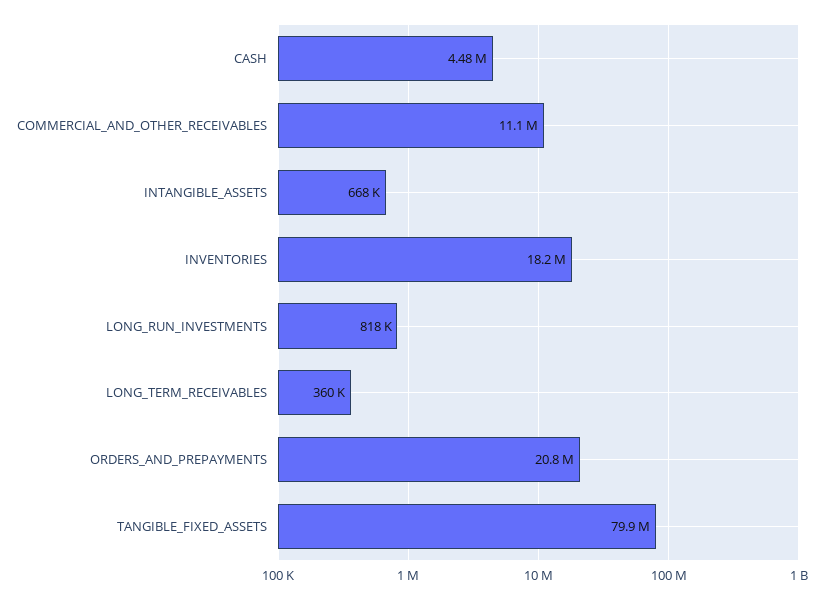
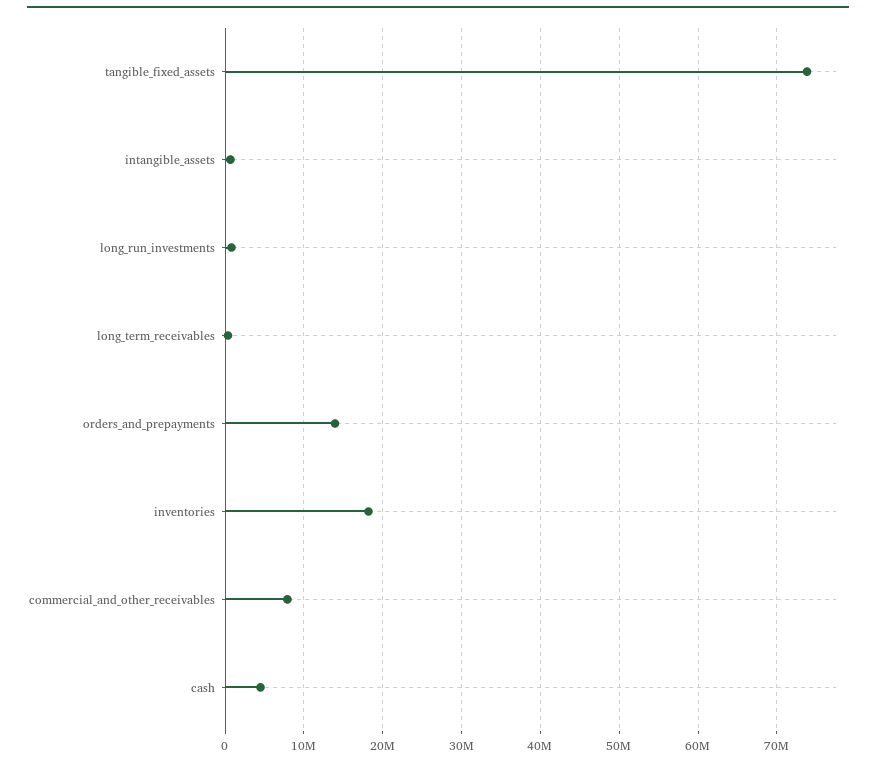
COMMERCIAL_AND_OTHER_RECEIVABLES: 11100000 -> 8000000
ORDERS_AND_PREPAYMENTS: 20800000 -> 14000000
TANGIBLE_FIXED_ASSETS: 79900000 -> 74000000

